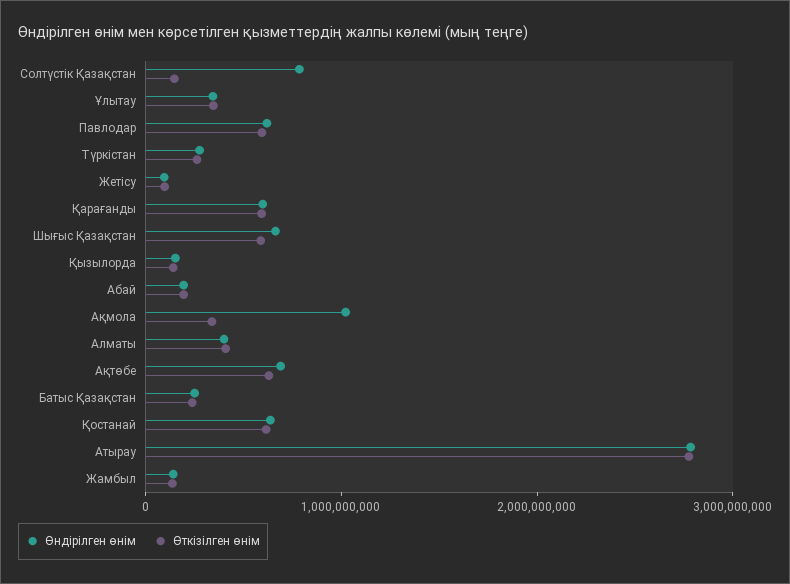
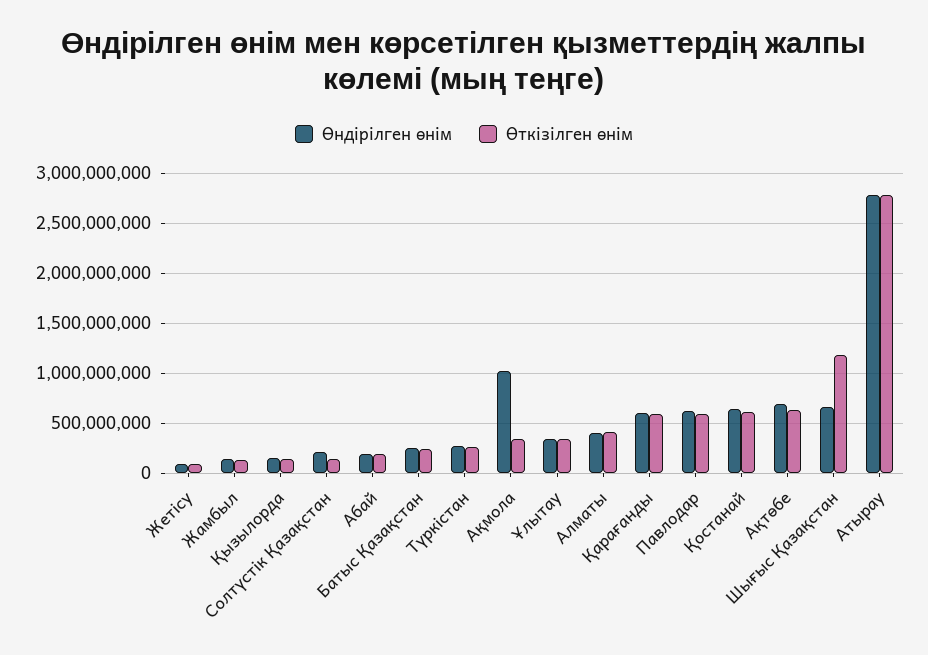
Өндірілген өнім, Солтүстік Қазақстан: 800000000 -> 200000000
Өткізілген өнім, Шығыс Қазақстан: 600000000 -> 1200000000

